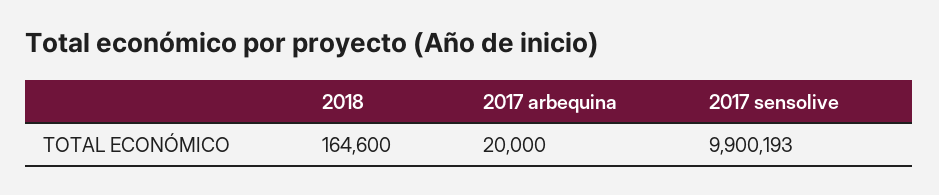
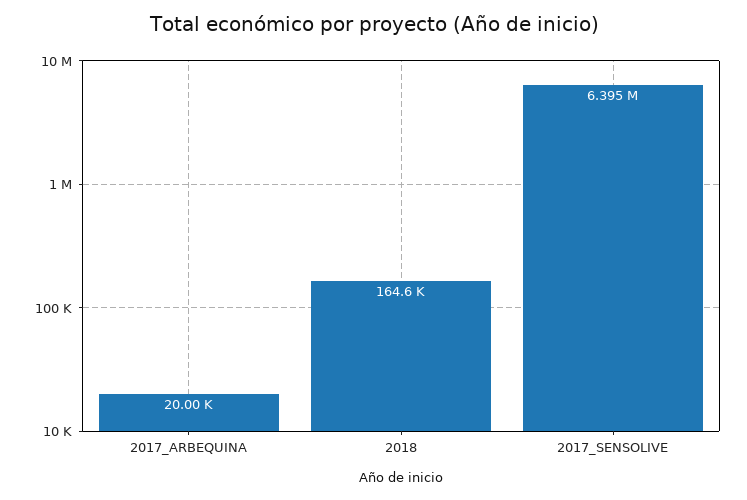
2017 sensolive: 9900193 -> 6395000

